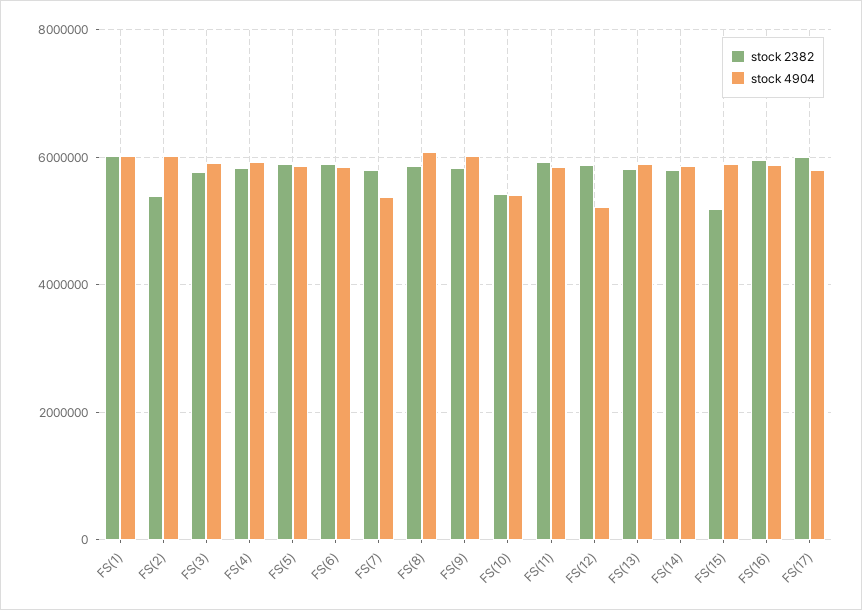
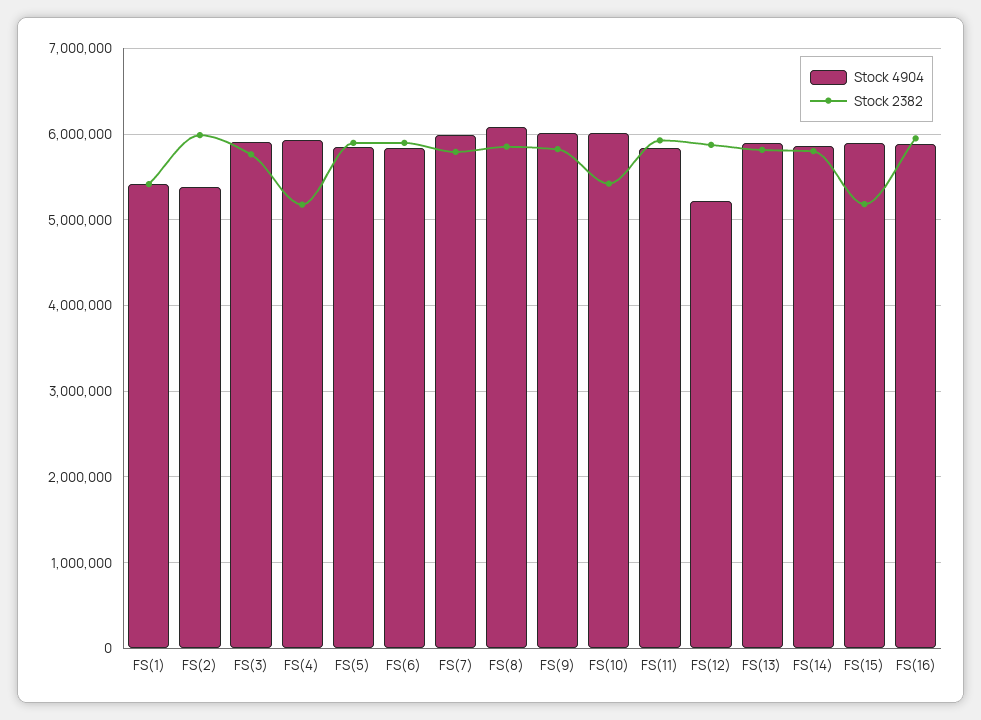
stock 2382, FS(1): 6000000 -> 5400000
stock 4904, FS(1): 6000000 -> 5400000
stock 2382, FS(2): 5400000 -> 6000000
stock 4904, FS(2): 6000000 -> 5400000
stock 2382, FS(4): 5800000 -> 5200000
stock 4904, FS(7): 5400000 -> 6000000
stock 4904, FS(10): 5400000 -> 6000000
stock 2382, FS(17): 6000000 -> none
stock 4904, FS(17): 5800000 -> none

